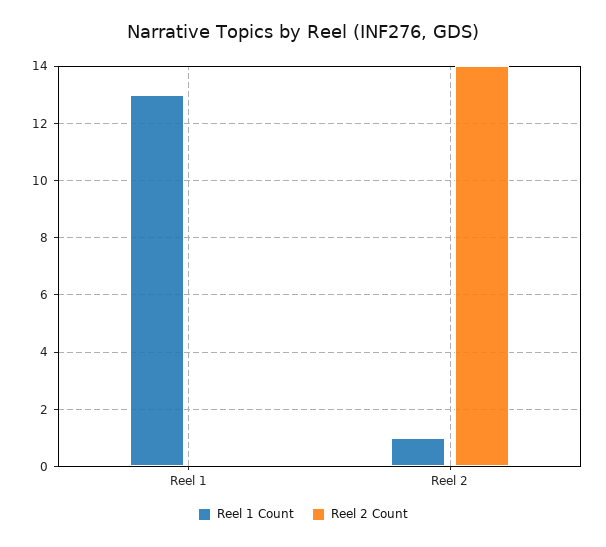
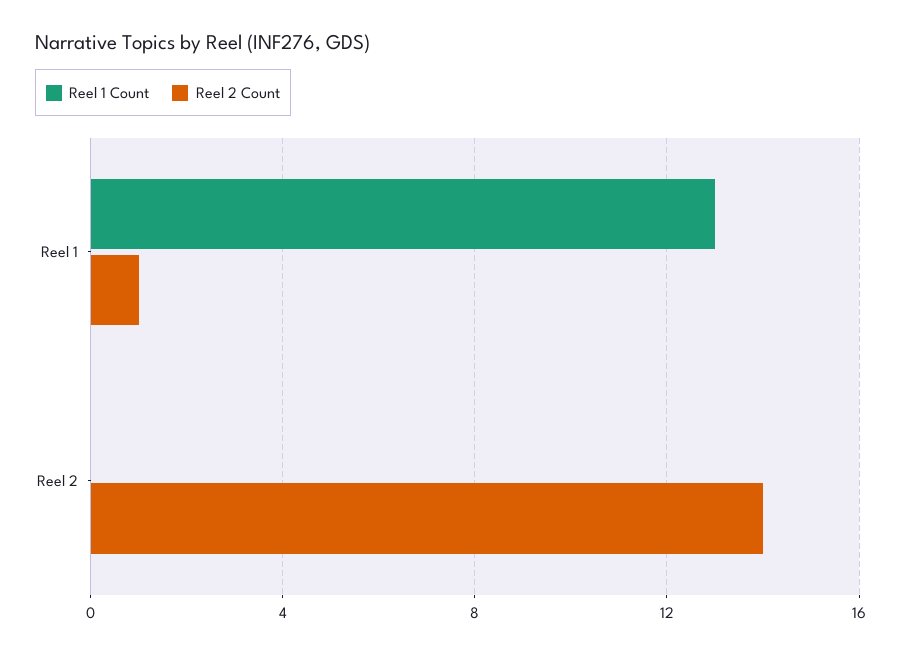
Reel 2 Count, Reel 1: 0 -> 1
Reel 1 Count, Reel 2: 1 -> 0

